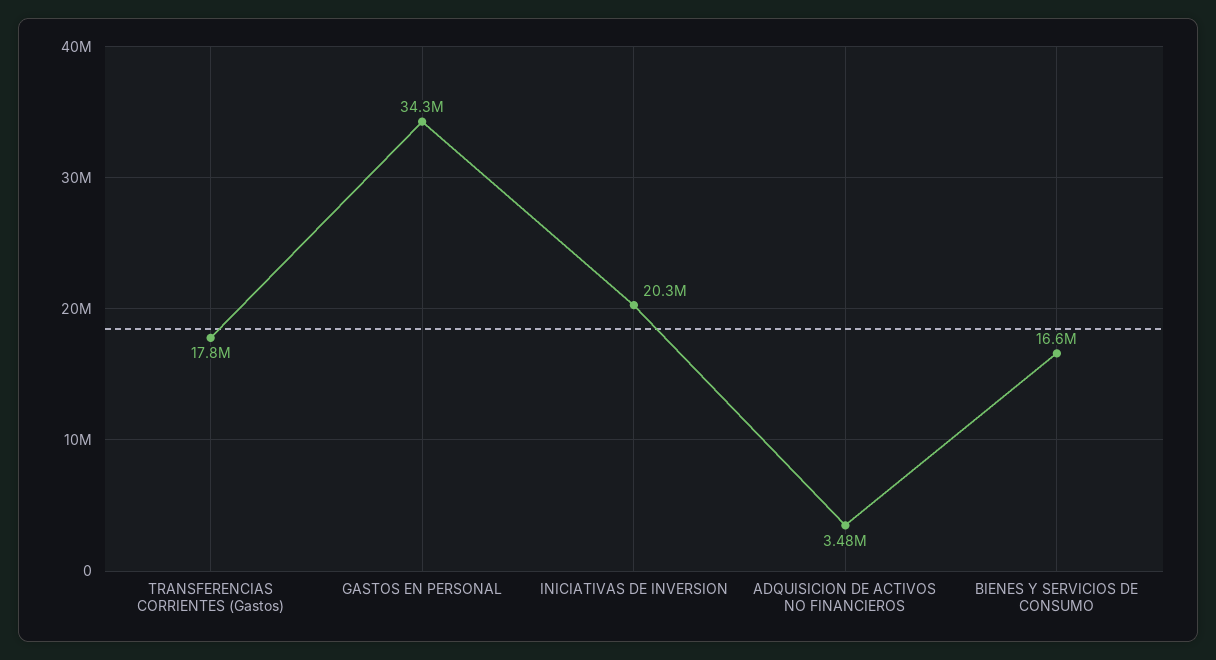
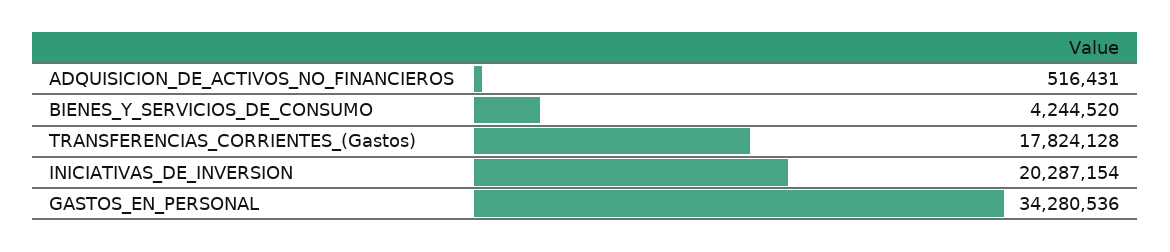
ADQUISICION DE ACTIVOS NO FINANCIEROS: 3480000 -> 516431
BIENES Y SERVICIOS DE CONSUMO: 16600000 -> 4244520

